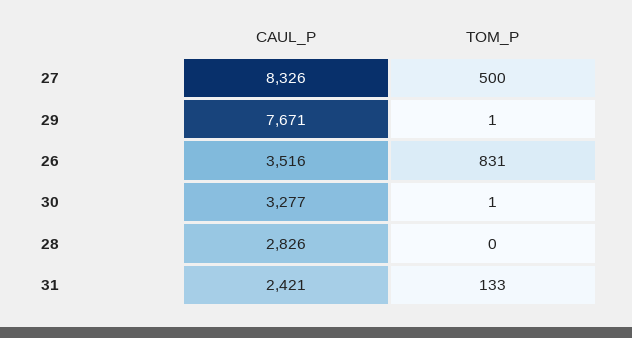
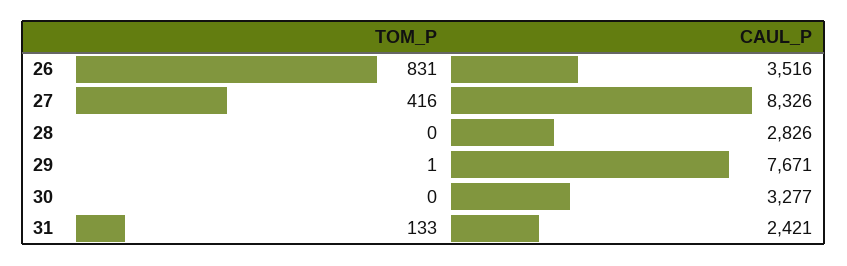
TOM_P, 27: 500 -> 416
TOM_P, 30: 1 -> 0

